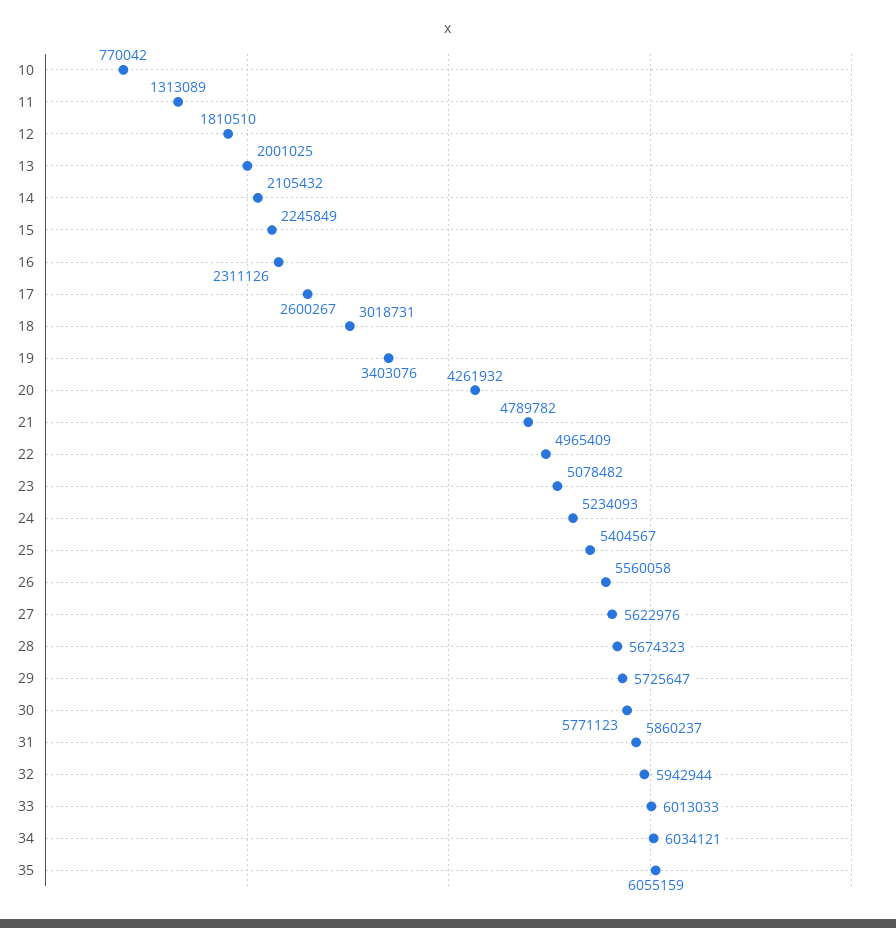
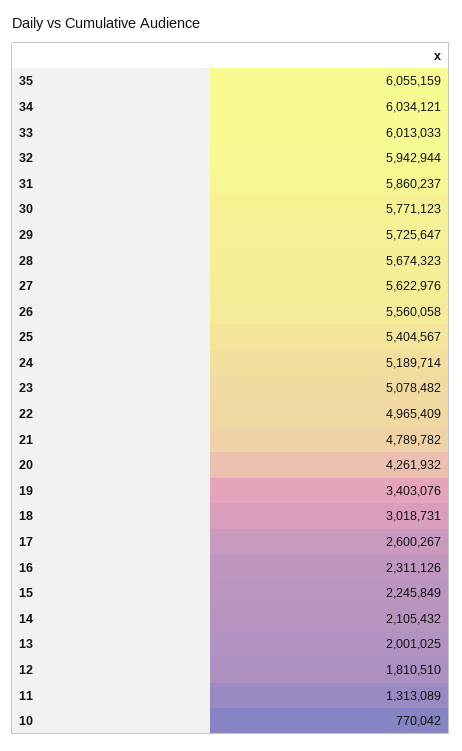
24: 5234093 -> 5189714

